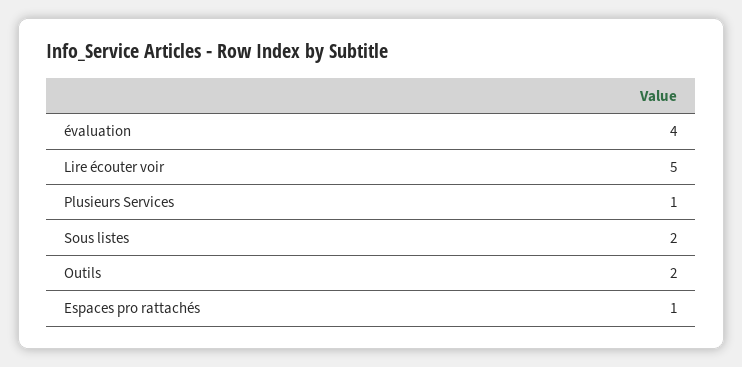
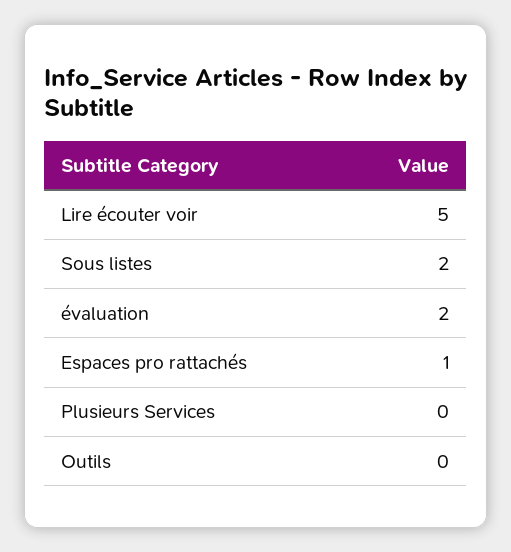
évaluation: 4 -> 2
Plusieurs Services: 1 -> 0
Outils: 2 -> 0

